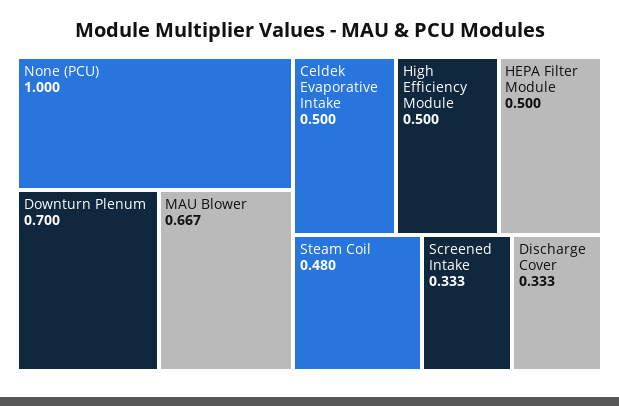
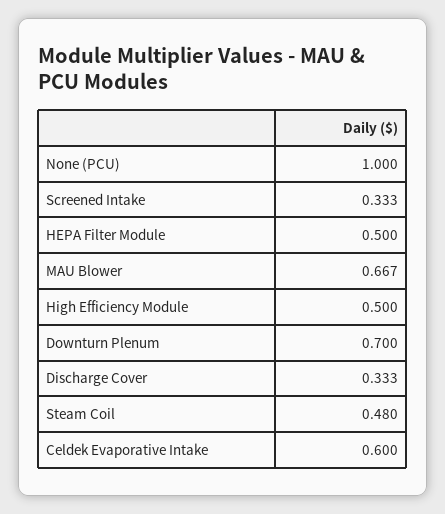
Celdek Evaporative Intake: 0.5 -> 0.6

